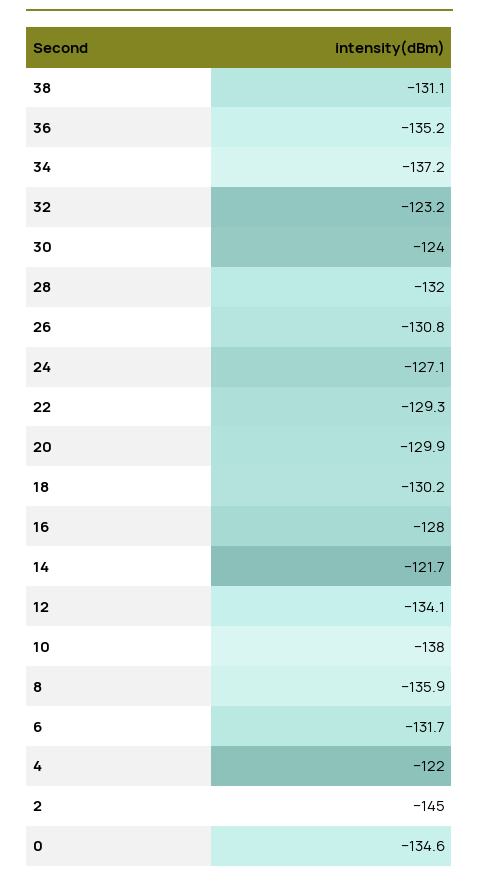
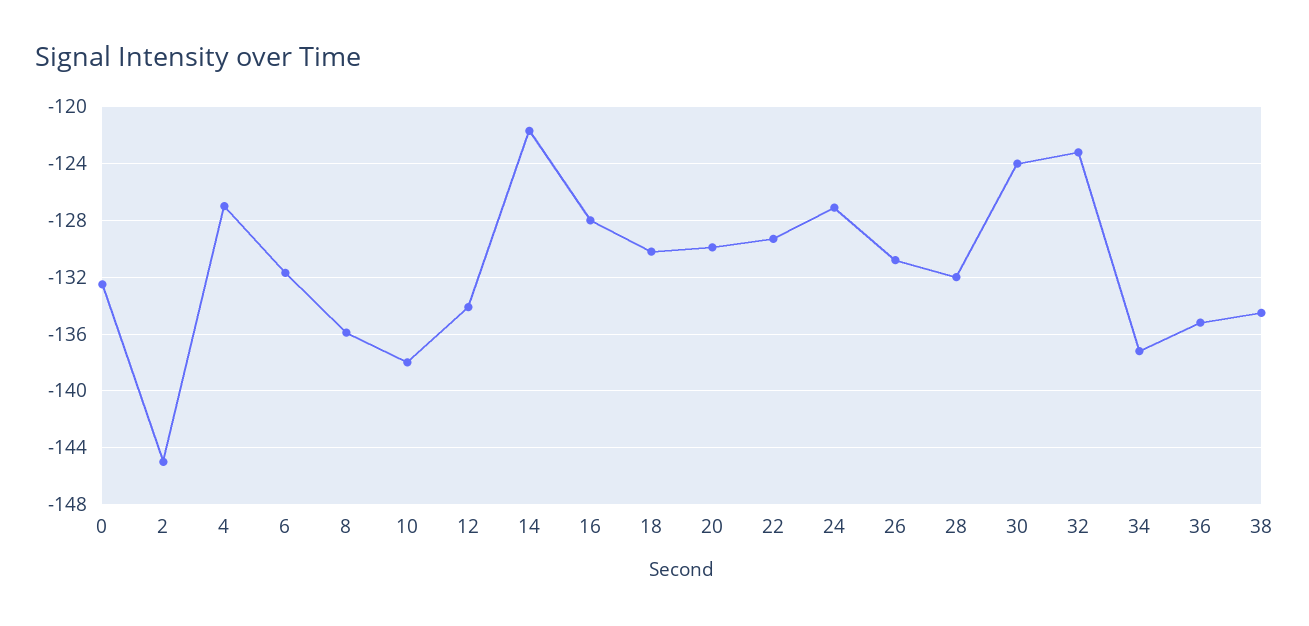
38: -131.1 -> -134.5
4: -122 -> -127
0: -134.6 -> -132.5

